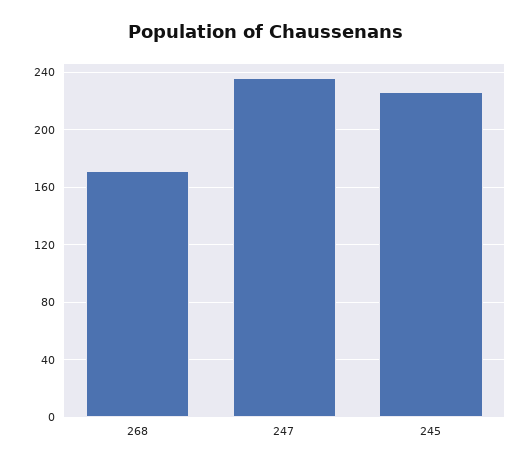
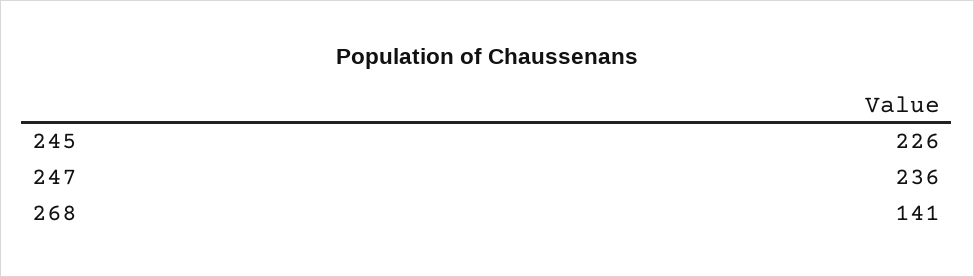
268: 170 -> 141

